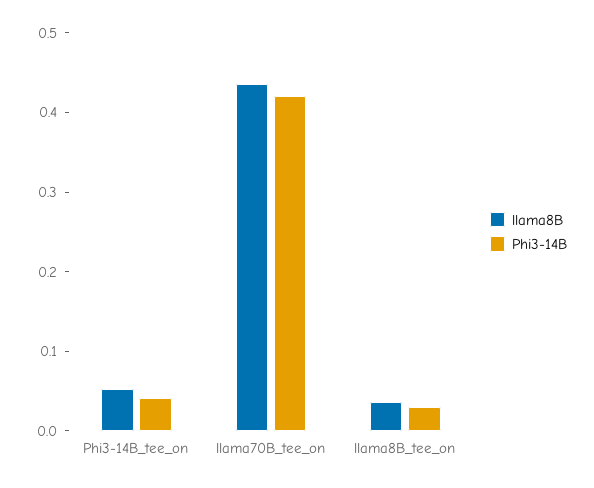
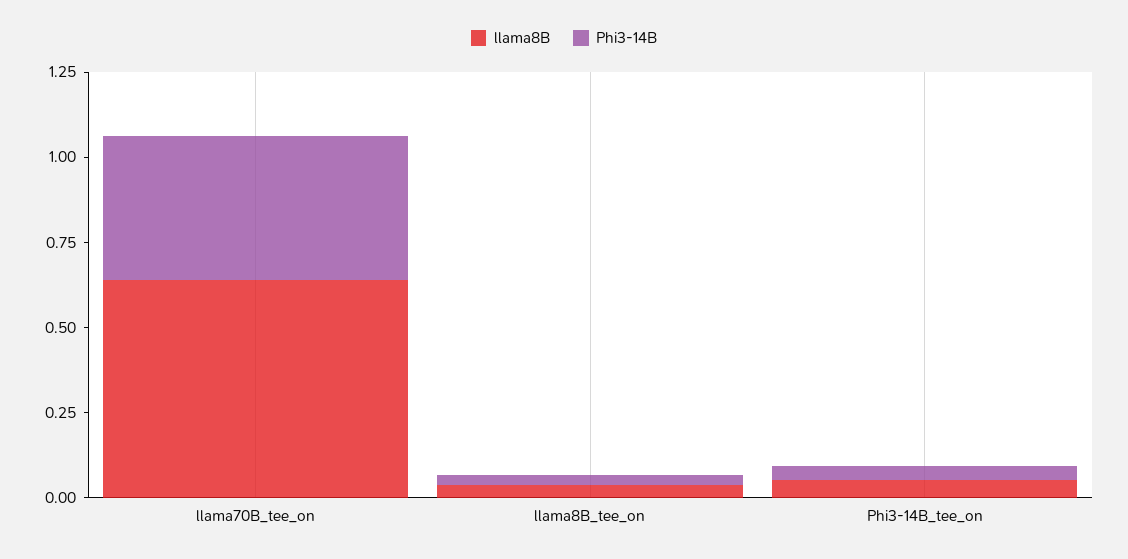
llama8B, llama70B_tee_on: 0.44 -> 0.65

